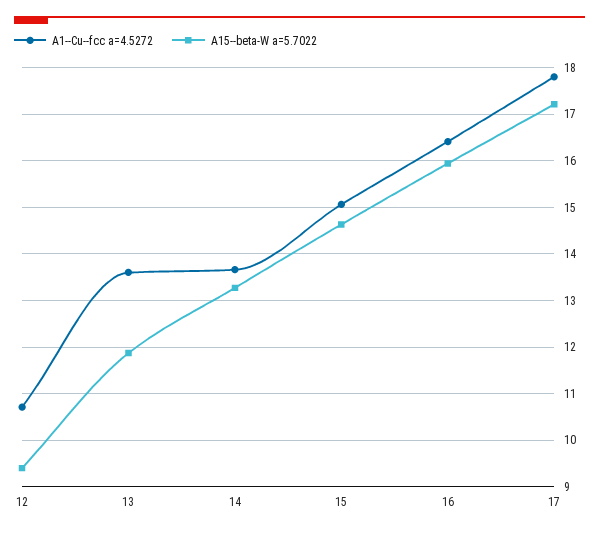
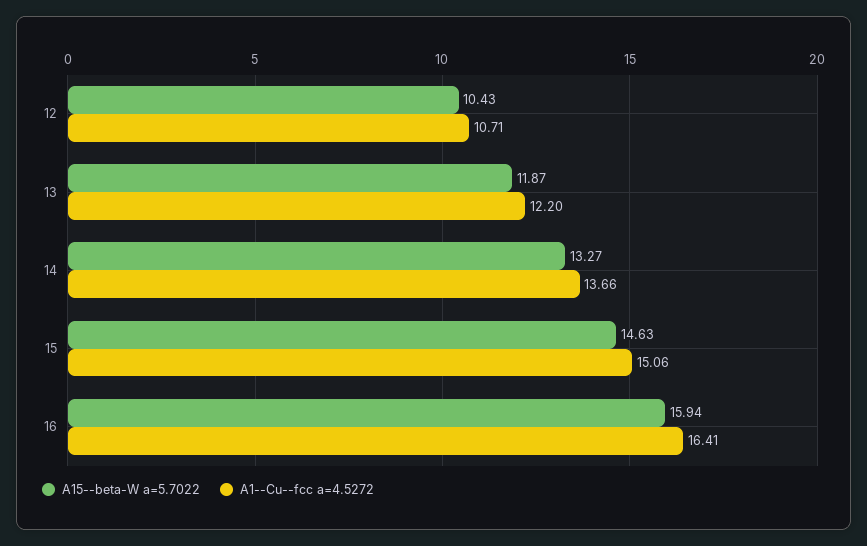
A15--beta-W a=5.7022, 12: 9.4 -> 10.43
A1--Cu--fcc a=4.5272, 13: 13.6 -> 12.2
A1--Cu--fcc a=4.5272, 17: 17.8 -> none
A15--beta-W a=5.7022, 17: 17.2 -> none

